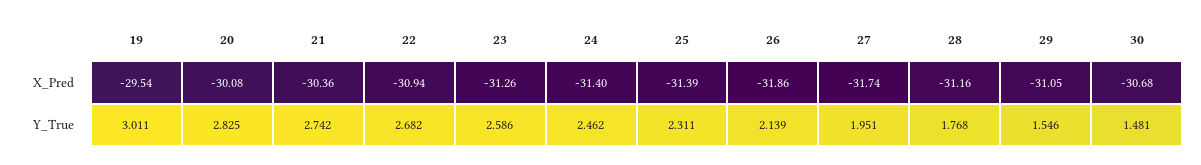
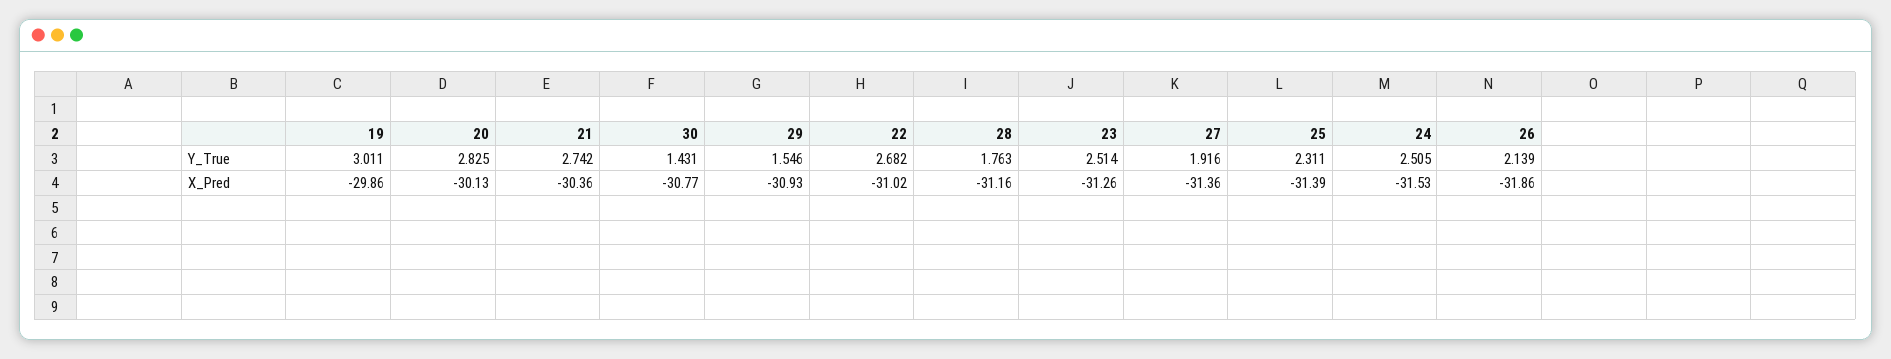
19, X_Pred: -29.54 -> -29.86
20, X_Pred: -30.08 -> -30.13
22, X_Pred: -30.94 -> -31.02
24, X_Pred: -31.4 -> -31.53
27, X_Pred: -31.74 -> -31.36
29, X_Pred: -31.05 -> -30.93
30, X_Pred: -30.68 -> -30.77
23, Y_True: 2.586 -> 2.514
24, Y_True: 2.462 -> 2.505
27, Y_True: 1.951 -> 1.916
28, Y_True: 1.768 -> 1.763
30, Y_True: 1.481 -> 1.431

